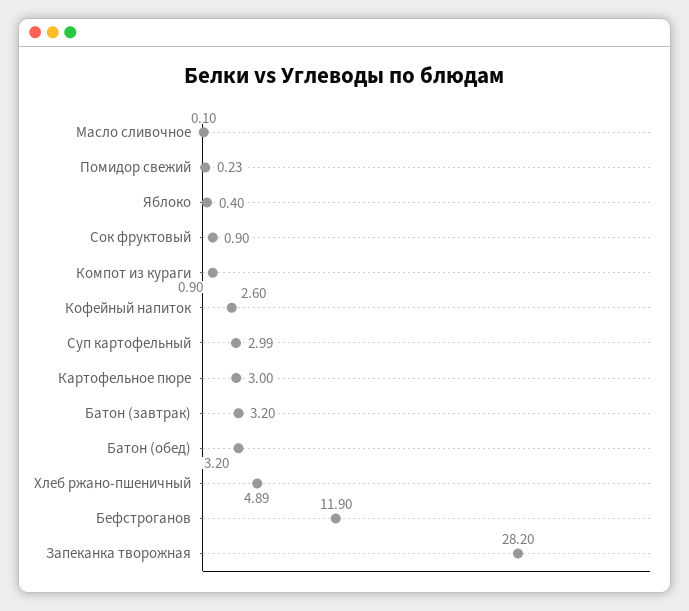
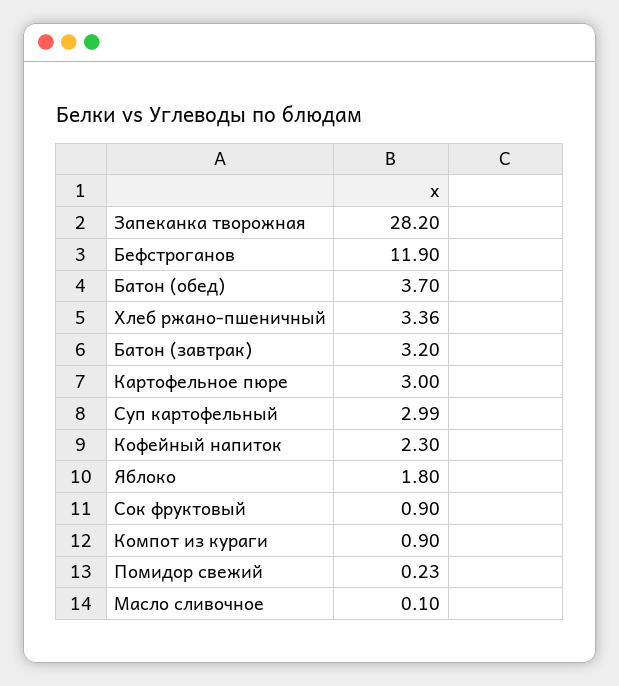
Яблоко: 0.4 -> 1.8
Кофейный напиток: 2.6 -> 2.3
Батон (обед): 3.2 -> 3.7
Хлеб ржано-пшеничный: 4.89 -> 3.36

